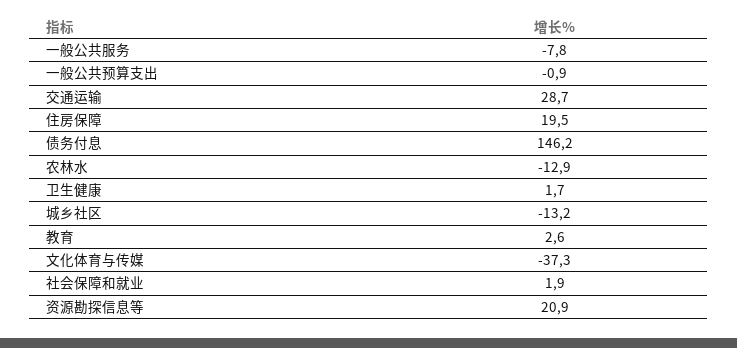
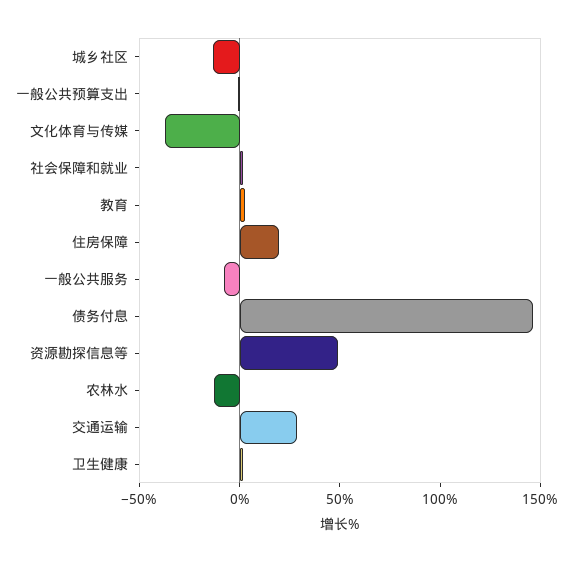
资源勘探信息等: 20.9 -> 50

